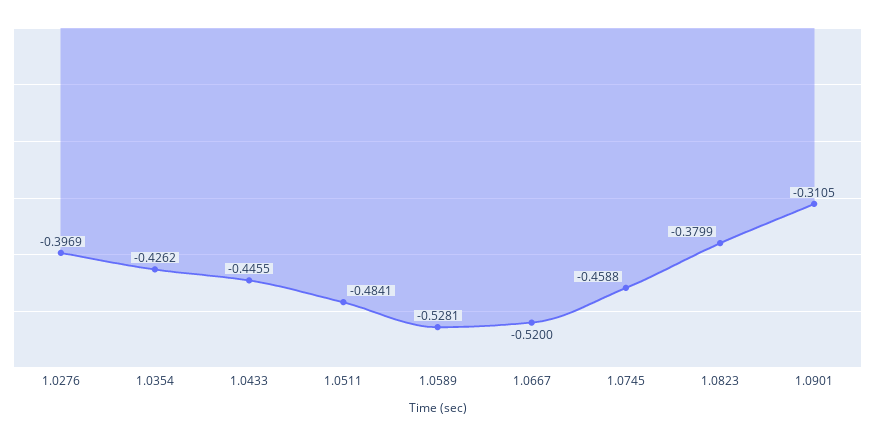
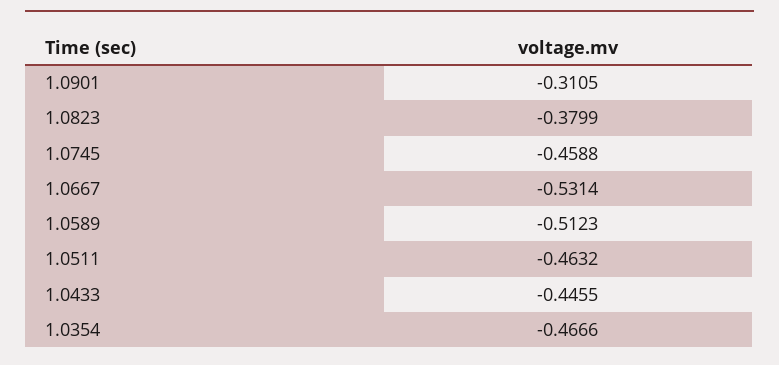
1.0276: -0.3969 -> none
1.0354: -0.4262 -> -0.4666
1.0511: -0.4841 -> -0.4632
1.0589: -0.5281 -> -0.5123
1.0667: -0.52 -> -0.5314

